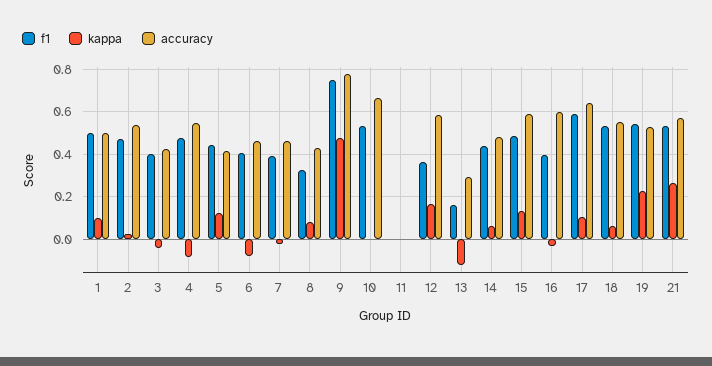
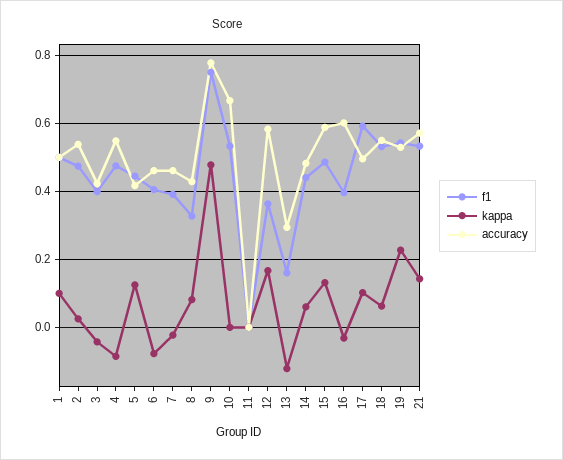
accuracy, 17: 0.65 -> 0.5
kappa, 21: 0.25 -> 0.14

